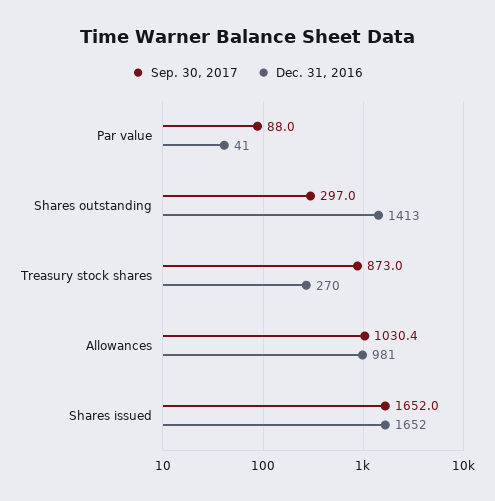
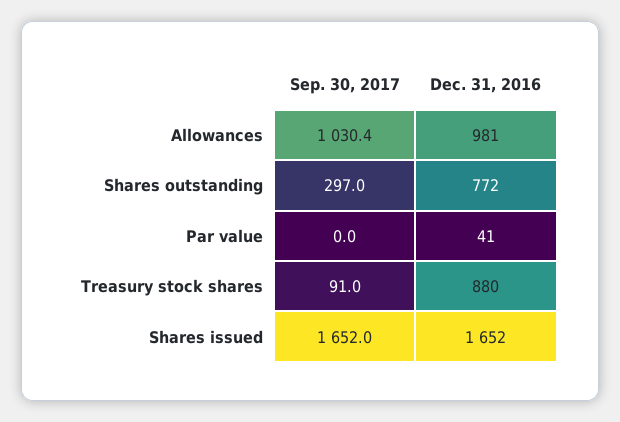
Sep. 30, 2017, Par value: 88 -> 0
Dec. 31, 2016, Shares outstanding: 1413 -> 772
Sep. 30, 2017, Treasury stock shares: 873 -> 91
Dec. 31, 2016, Treasury stock shares: 270 -> 880

